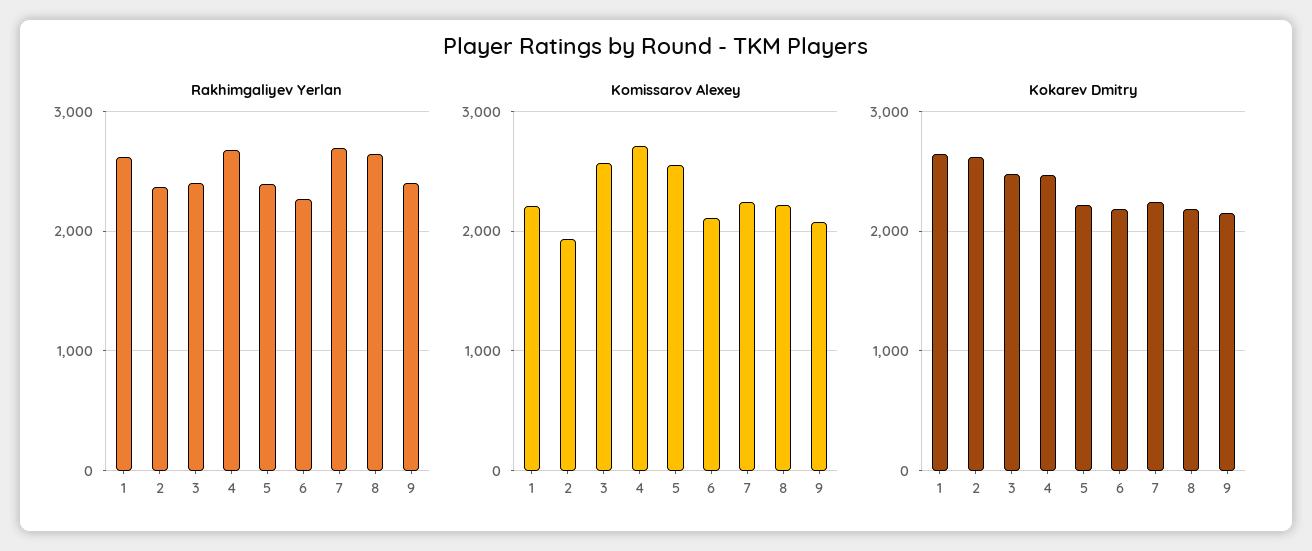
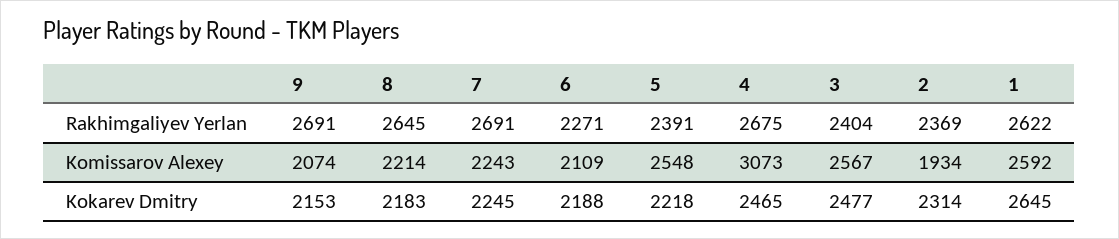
Rakhimgaliyev Yerlan, 9: 2400 -> 2691
Komissarov Alexey, 1: 2200 -> 2592
Komissarov Alexey, 4: 2700 -> 3073
Kokarev Dmitry, 2: 2600 -> 2314

